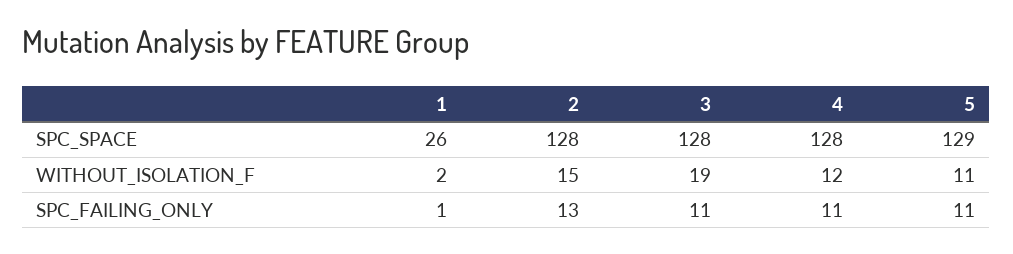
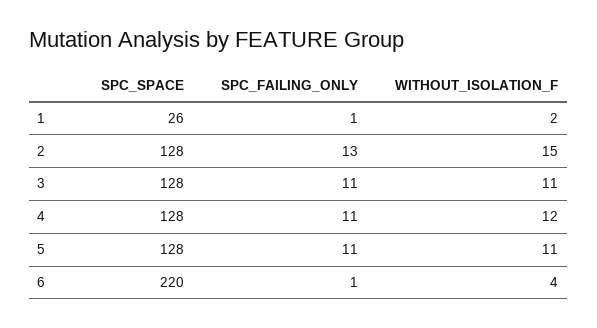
5, SPC_SPACE: 129 -> 128
3, WITHOUT_ISOLATION_F: 19 -> 11
6, SPC_SPACE: none -> 220
6, SPC_FAILING_ONLY: none -> 1
6, WITHOUT_ISOLATION_F: none -> 4

